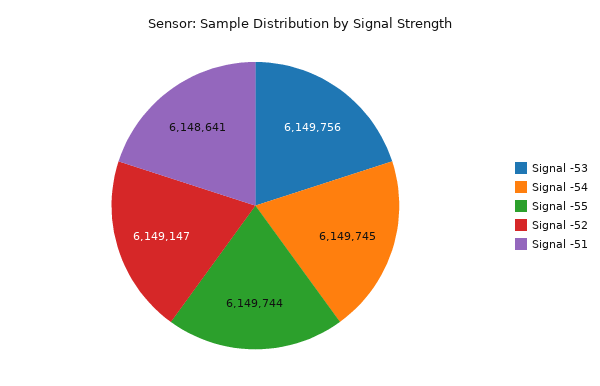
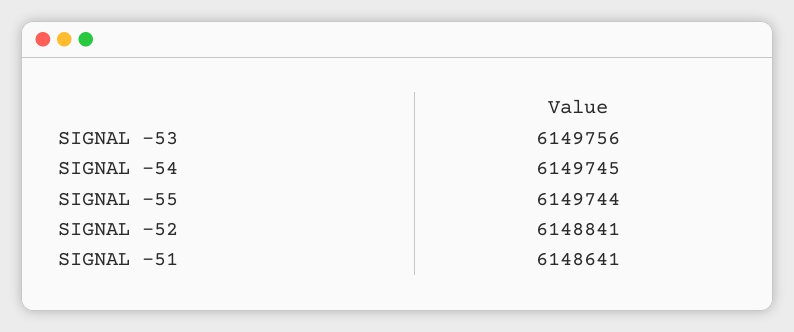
Signal -52: 6149147 -> 6148841

